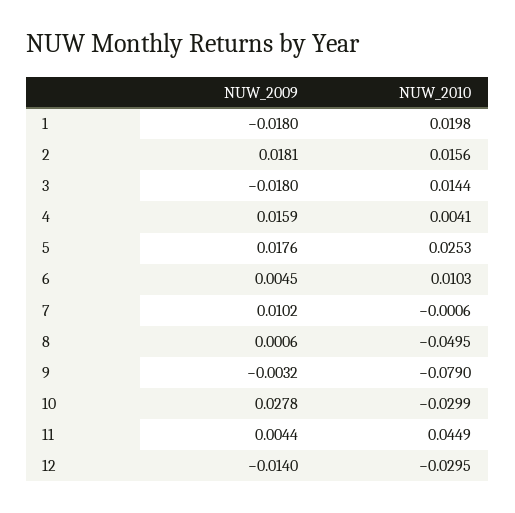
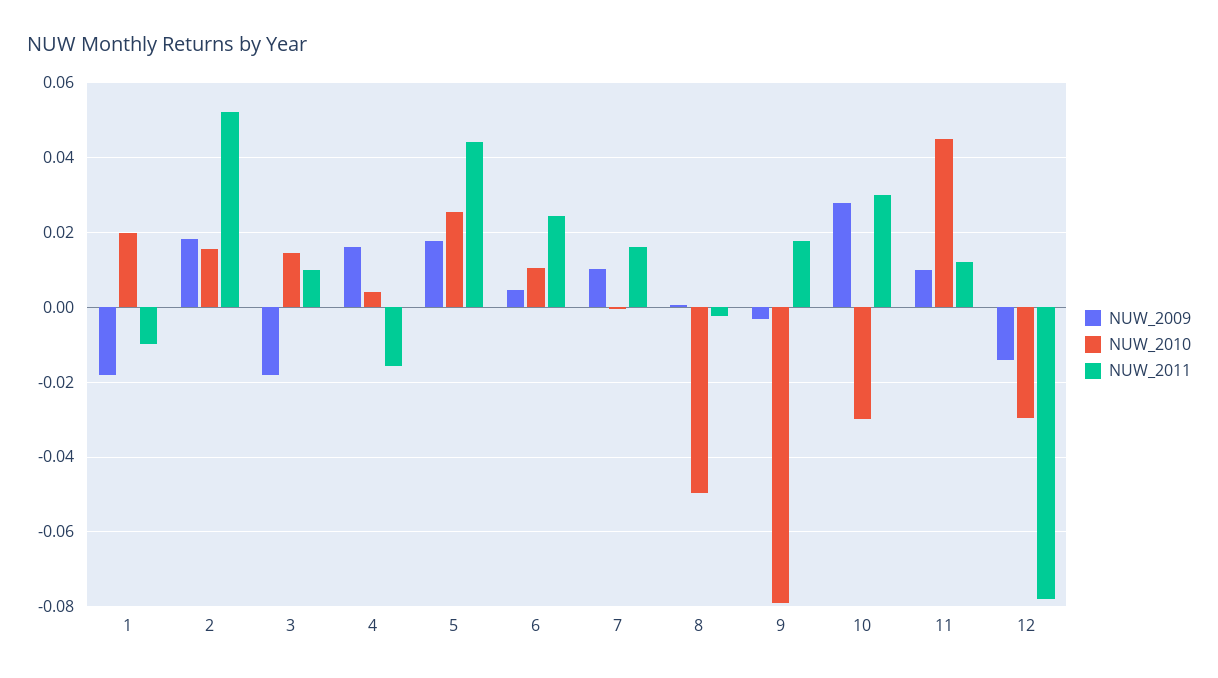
NUW_2009, 11: 0.0044 -> 0.01
NUW_2011, 1: none -> -0.01
NUW_2011, 2: none -> 0.052
NUW_2011, 3: none -> 0.01
NUW_2011, 4: none -> -0.016
NUW_2011, 5: none -> 0.044
NUW_2011, 6: none -> 0.024
NUW_2011, 7: none -> 0.016
NUW_2011, 8: none -> -0.002
NUW_2011, 9: none -> 0.018
NUW_2011, 10: none -> 0.03
NUW_2011, 11: none -> 0.012
NUW_2011, 12: none -> -0.078

